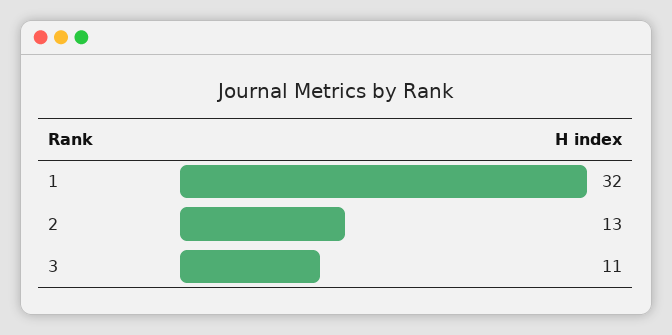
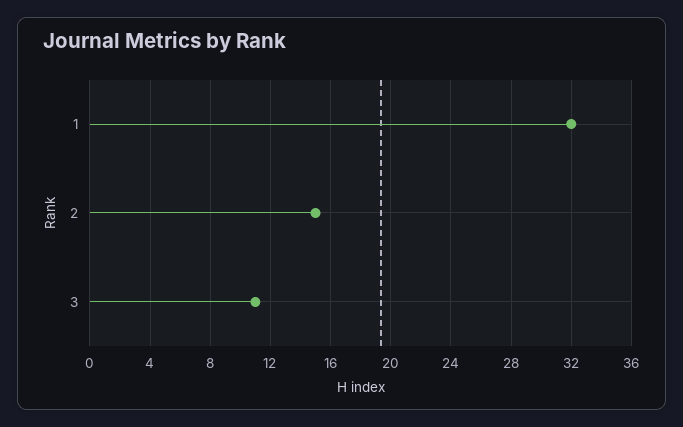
2: 13 -> 15

